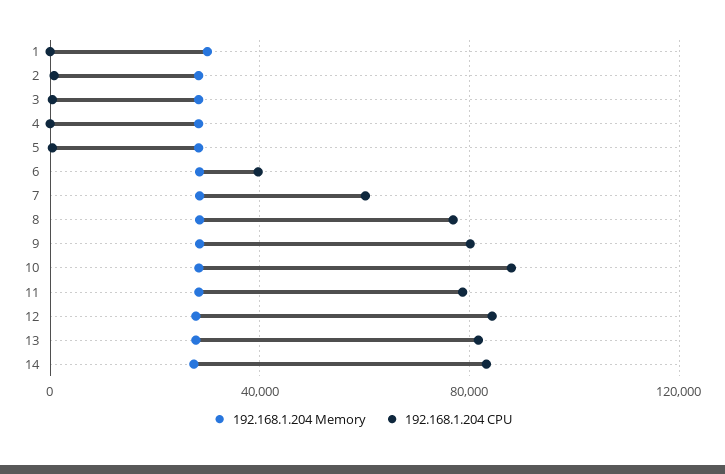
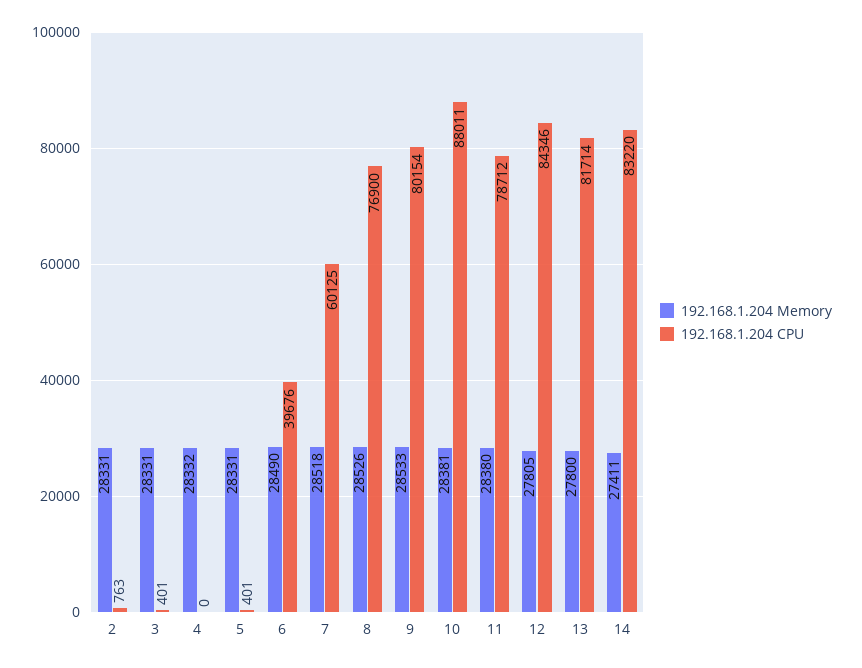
192.168.1.204 Memory, 1: 30000 -> none
192.168.1.204 CPU, 1: 0 -> none

